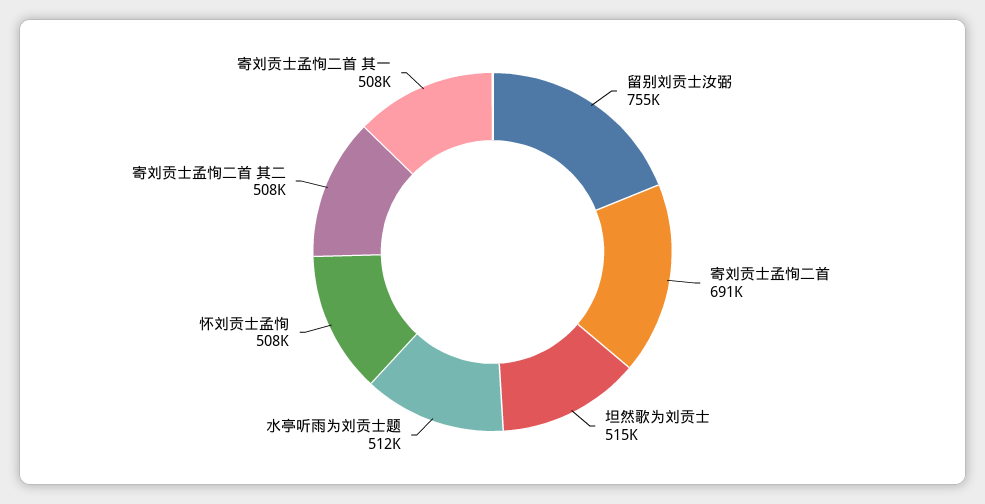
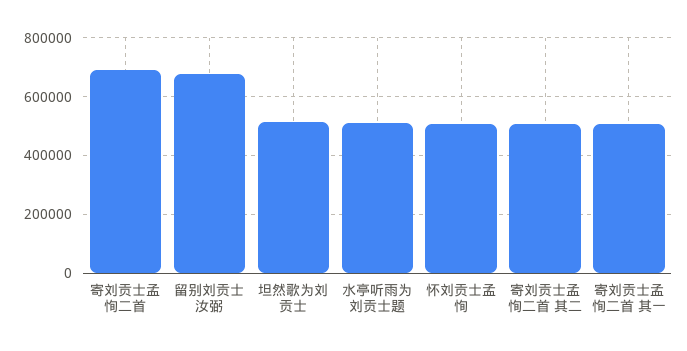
留别刘贡士汝弼: 755000 -> 675000

